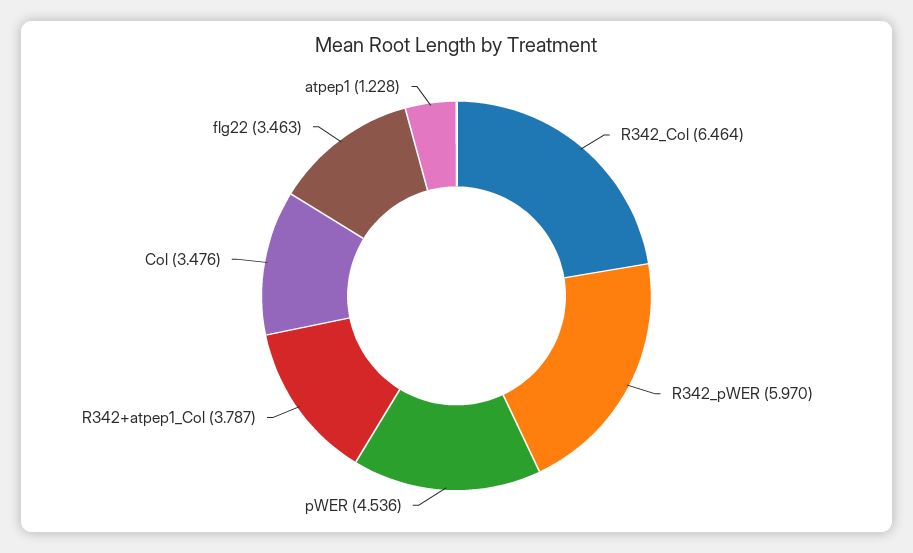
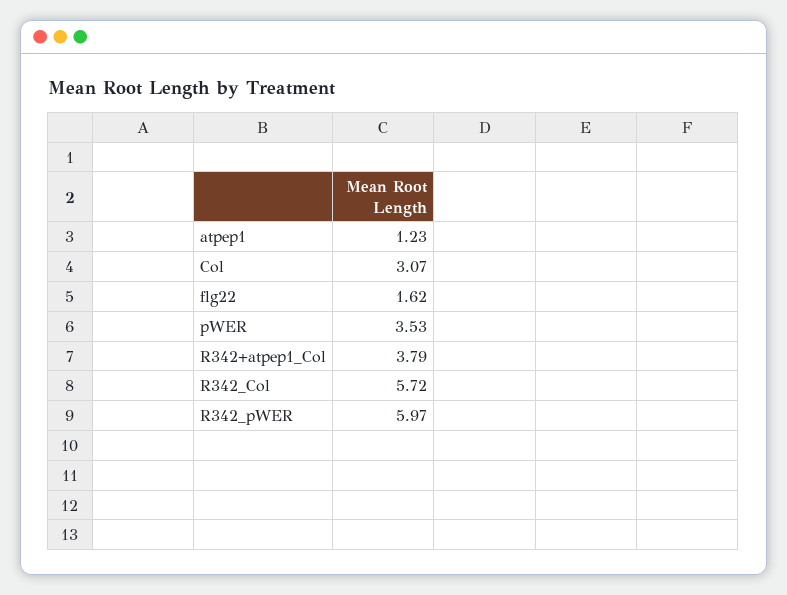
R342_Col: 6.464 -> 5.72
pWER: 4.536 -> 3.53
Col: 3.476 -> 3.07
flg22: 3.463 -> 1.62

